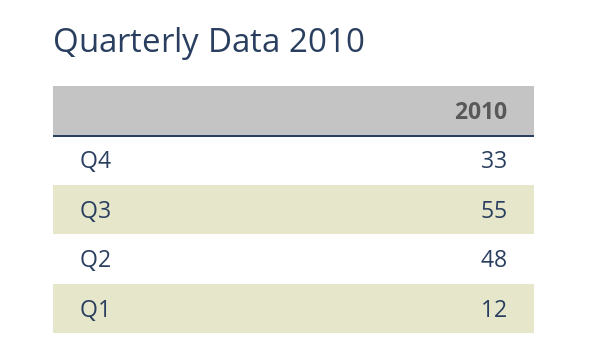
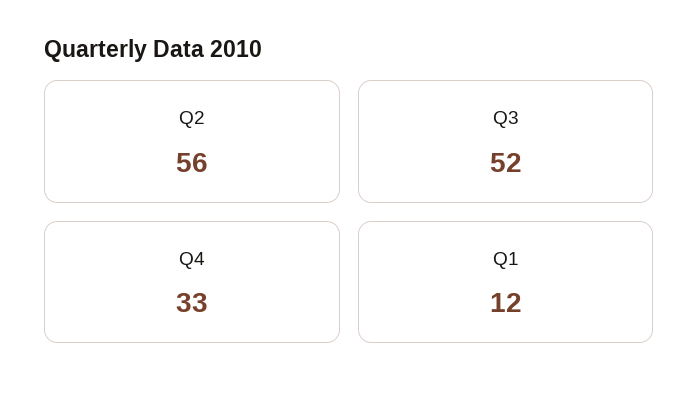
Q3: 55 -> 52
Q2: 48 -> 56

